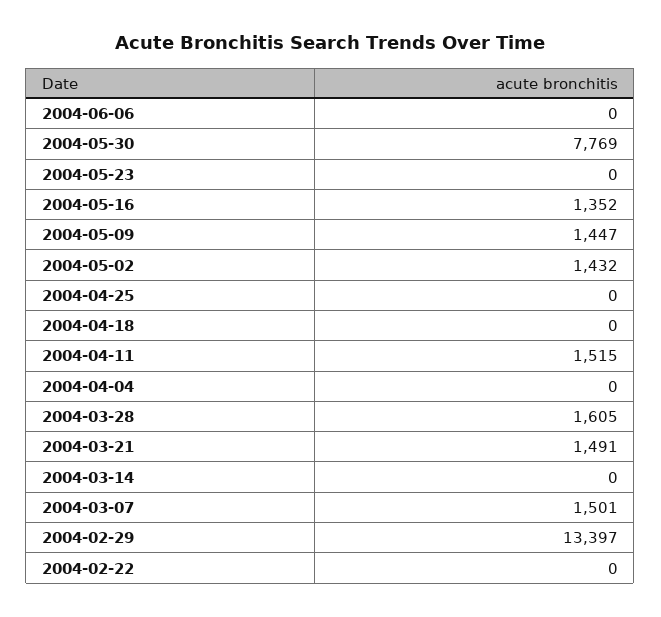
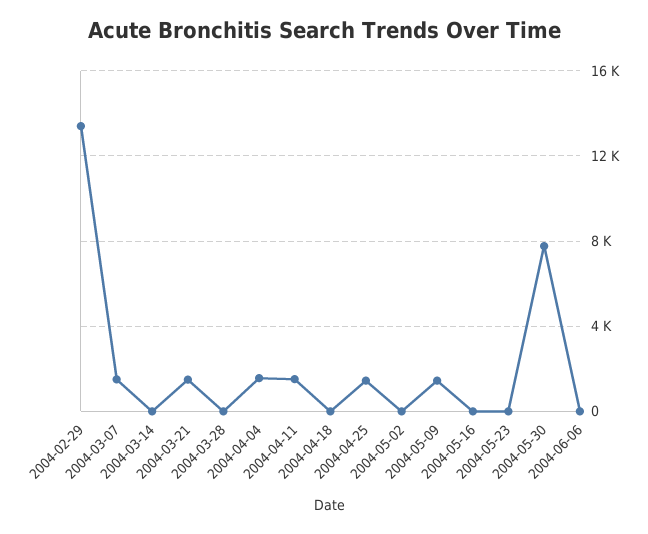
2004-05-16: 1352 -> 0
2004-05-02: 1432 -> 0
2004-04-25: 0 -> 1500
2004-04-04: 0 -> 1500
2004-03-28: 1605 -> 0
2004-02-22: 0 -> none

